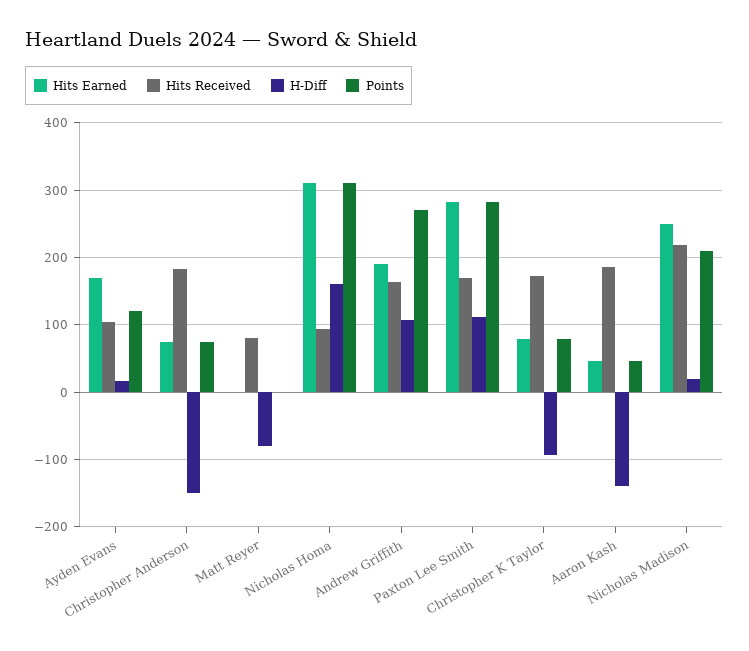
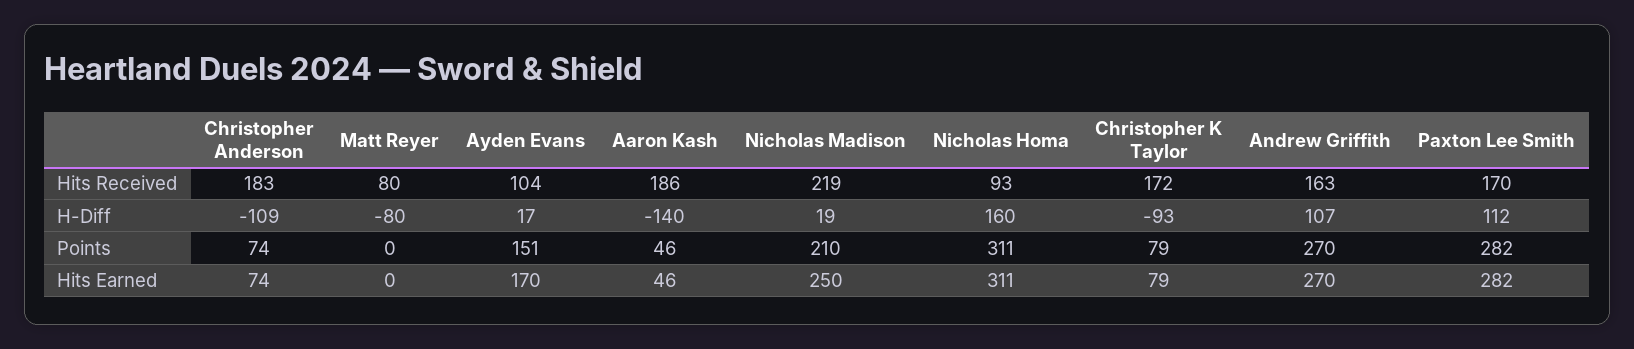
Points, Ayden Evans: 120 -> 151
H-Diff, Christopher Anderson: -150 -> -109
Hits Earned, Andrew Griffith: 190 -> 270

